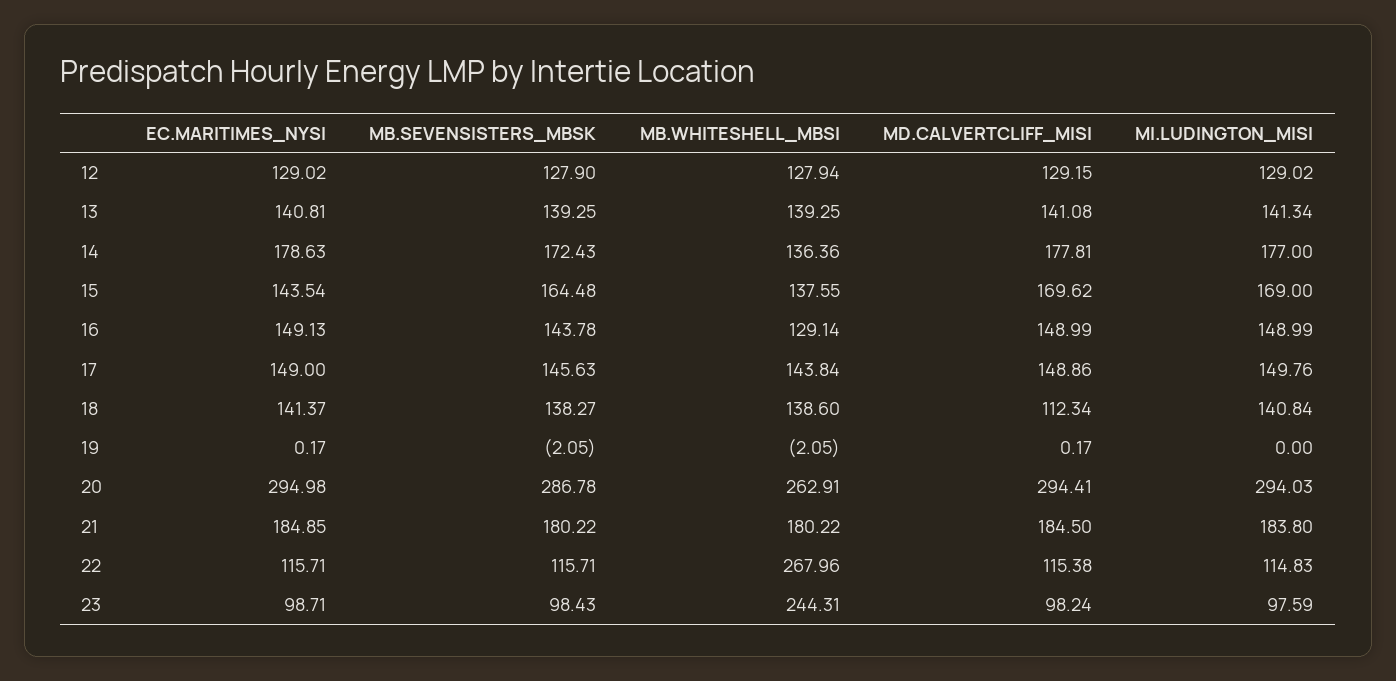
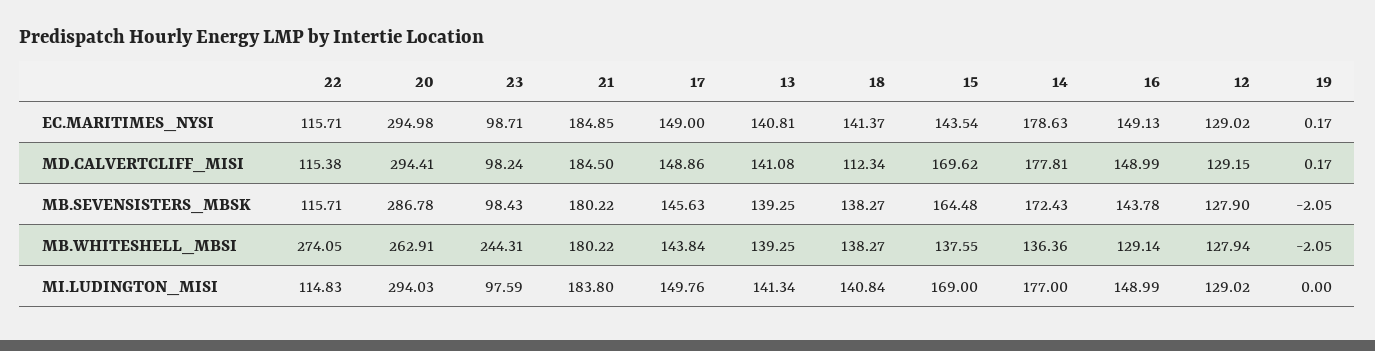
MB.WHITESHELL_MBSI, 18: 138.6 -> 138.27
MB.WHITESHELL_MBSI, 22: 267.96 -> 274.05

